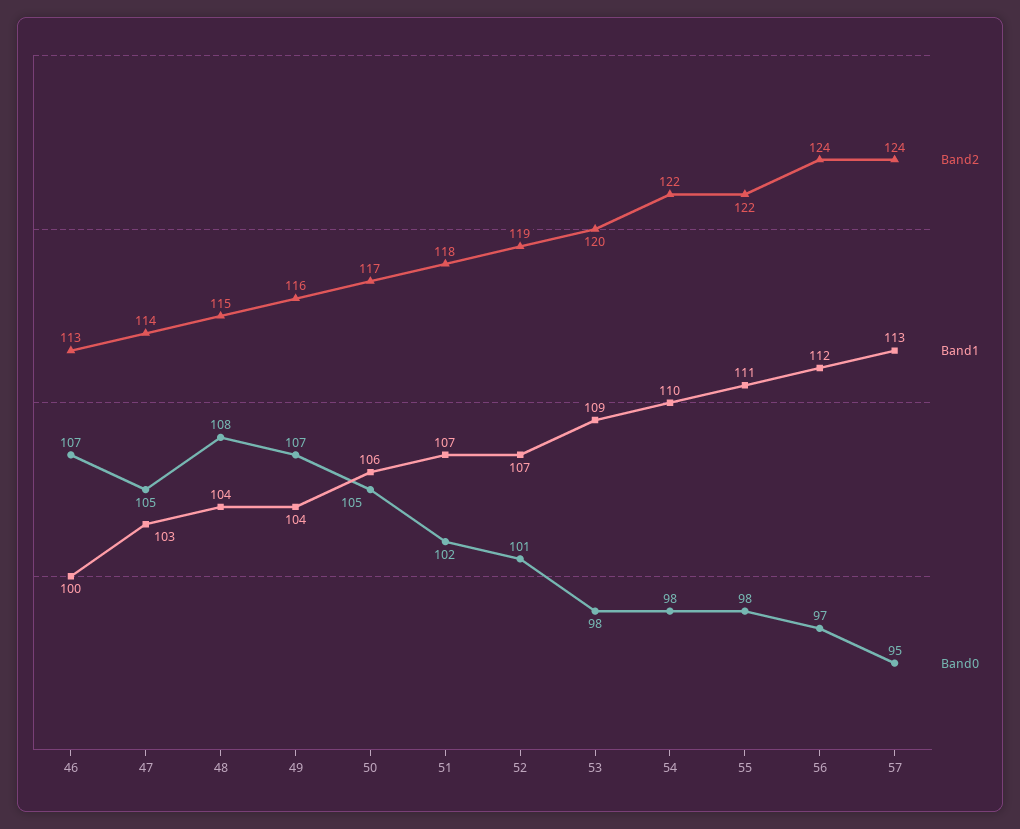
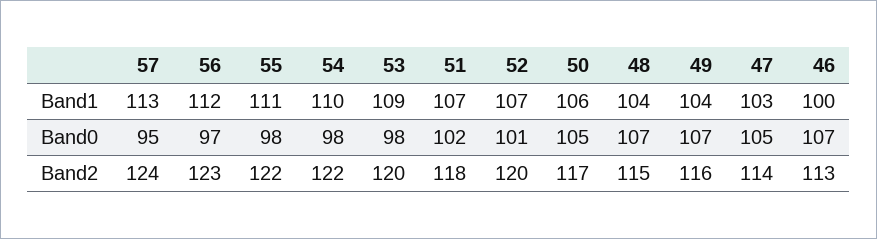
Band0, 48: 108 -> 107
Band2, 52: 119 -> 120
Band2, 56: 124 -> 123

